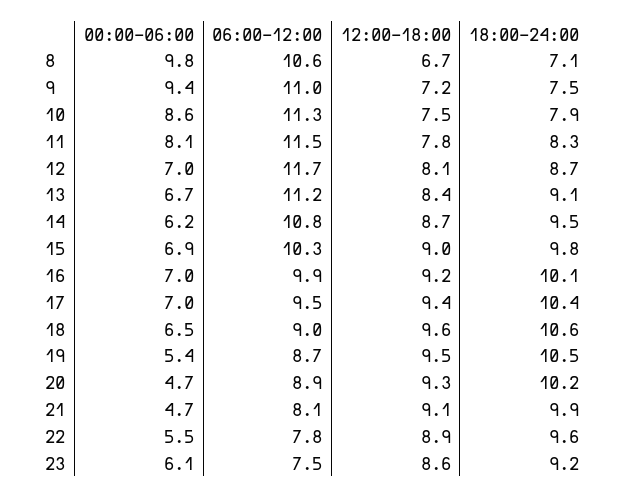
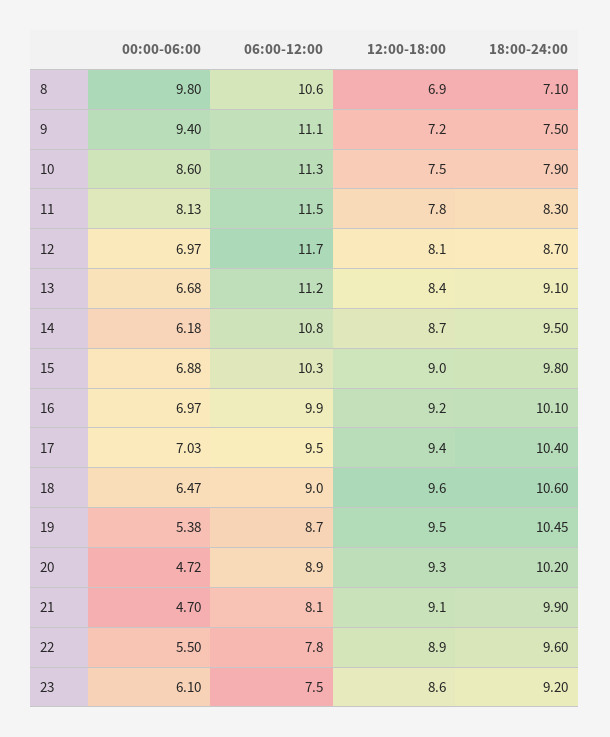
12:00-18:00, 8: 6.7 -> 6.9
06:00-12:00, 9: 11 -> 11.1

